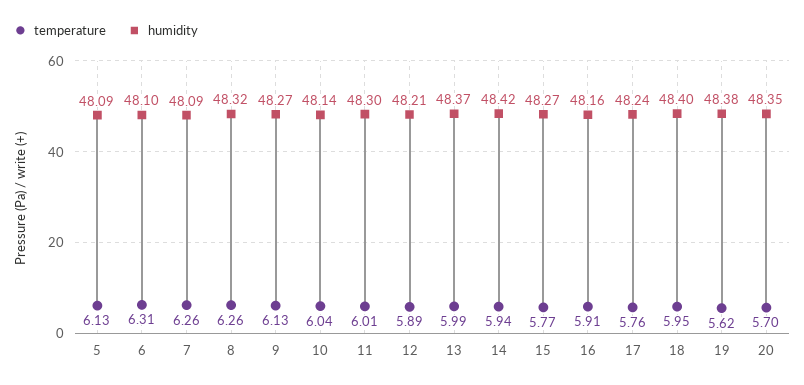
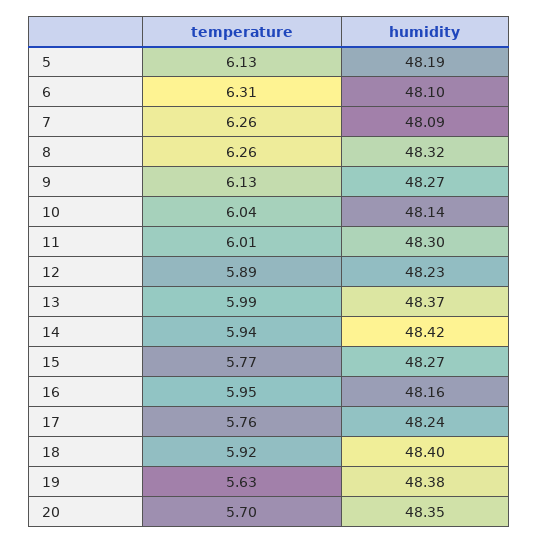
humidity, 5: 48.09 -> 48.19
humidity, 12: 48.21 -> 48.23
temperature, 16: 5.91 -> 5.95
temperature, 18: 5.95 -> 5.92
temperature, 19: 5.62 -> 5.63

